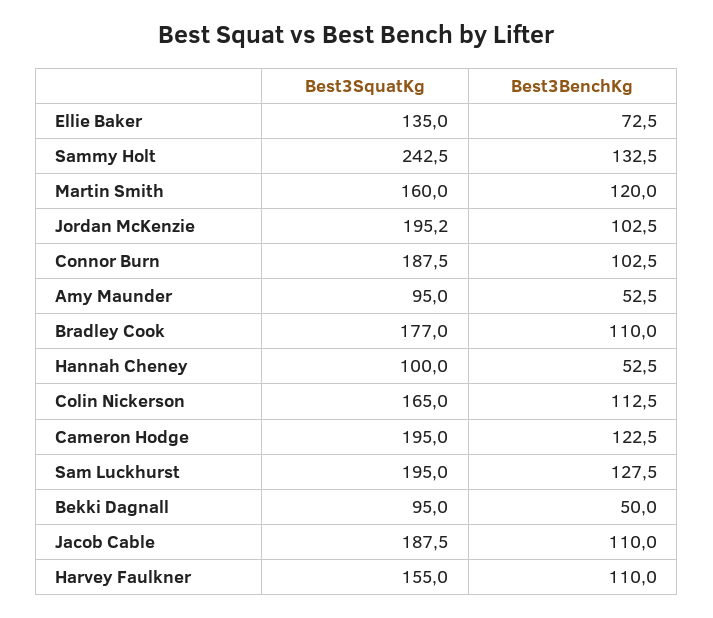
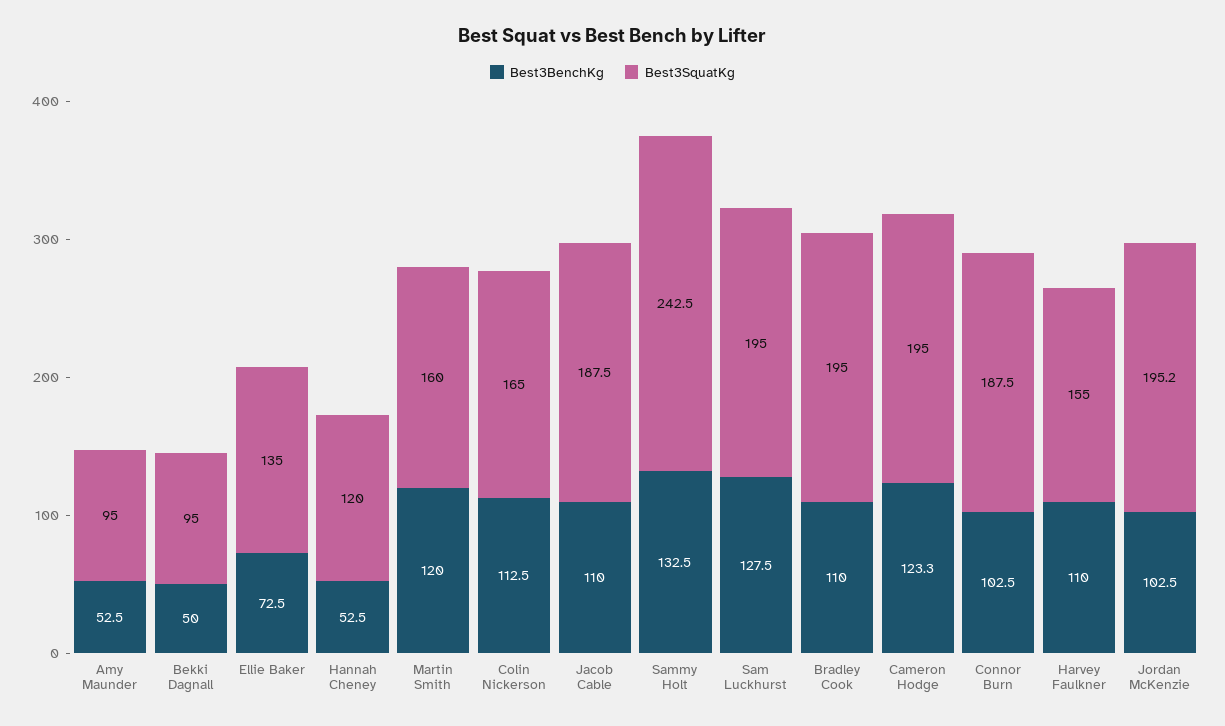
Best3SquatKg, Bradley Cook: 177 -> 195
Best3SquatKg, Hannah Cheney: 100 -> 120
Best3BenchKg, Cameron Hodge: 122.5 -> 123.3

